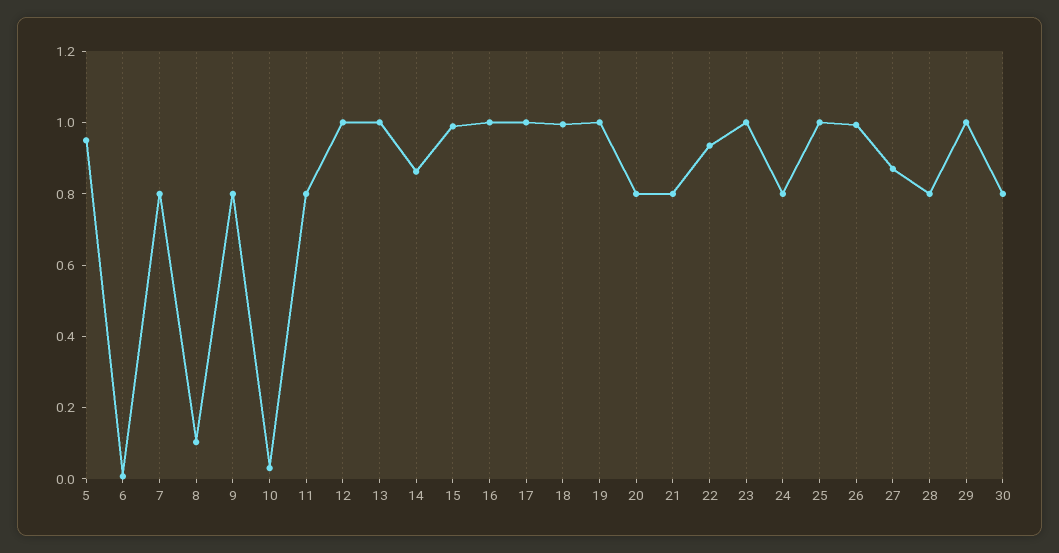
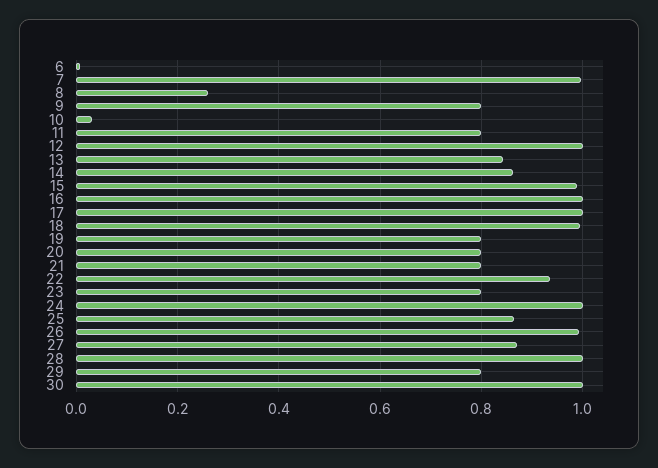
5: 0.95 -> none
7: 0.8 -> 1
8: 0.1 -> 0.26
13: 1 -> 0.84
19: 1 -> 0.8
23: 1 -> 0.8
24: 0.8 -> 1
25: 1 -> 0.86
28: 0.8 -> 1
29: 1 -> 0.8
30: 0.8 -> 1

